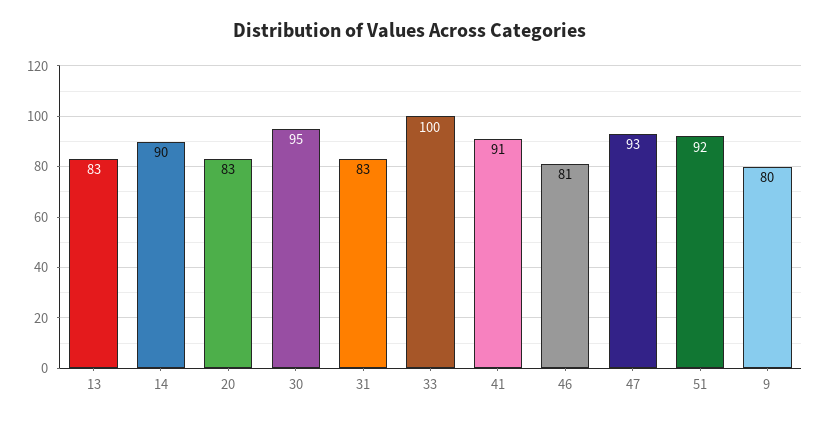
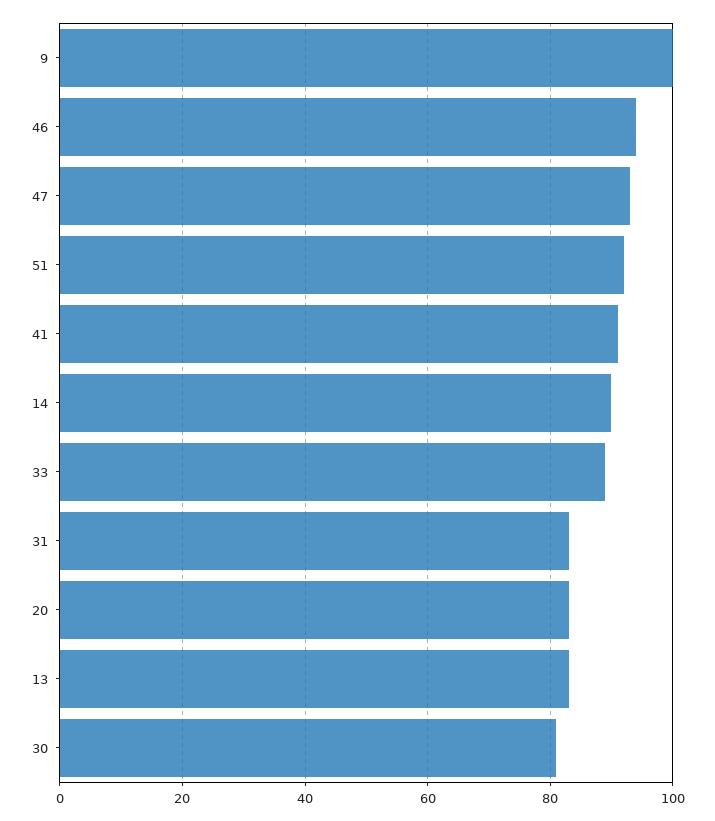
30: 95 -> 80
33: 100 -> 90
46: 81 -> 95
9: 80 -> 100

